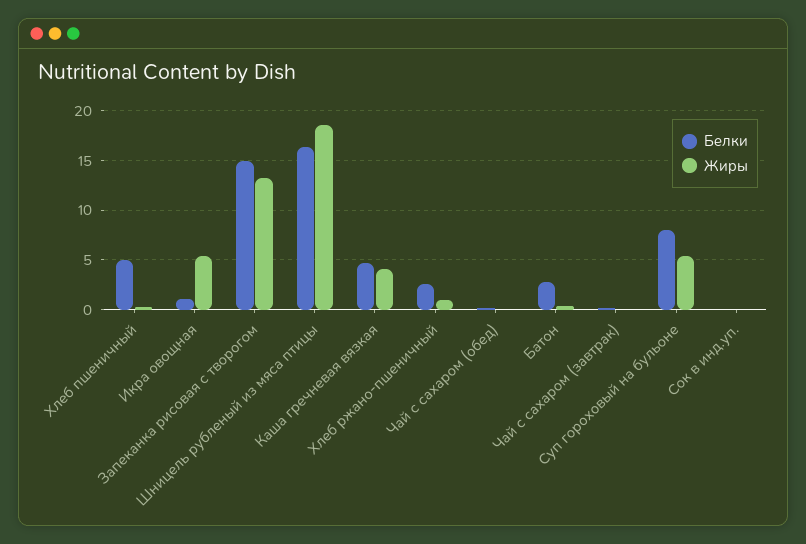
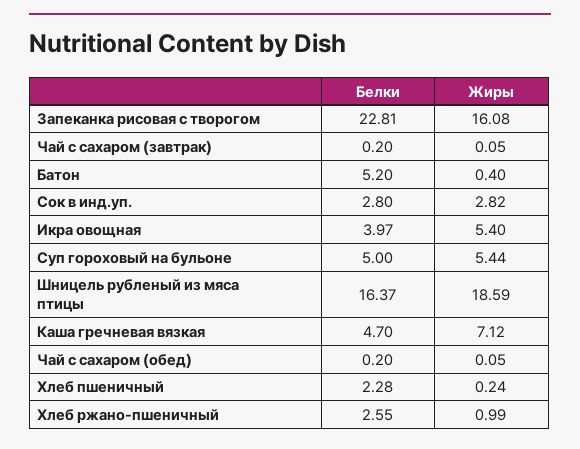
Белки, Хлеб пшеничный: 5 -> 2.28
Белки, Икра овощная: 1 -> 3.97
Белки, Запеканка рисовая с творогом: 15 -> 22.81
Жиры, Запеканка рисовая с творогом: 13 -> 16.08
Жиры, Каша гречневая вязкая: 4 -> 7.12
Белки, Батон: 3 -> 5.2
Белки, Суп гороховый на бульоне: 8 -> 5
Белки, Сок в инд.уп.: 0 -> 2.8
Жиры, Сок в инд.уп.: 0 -> 2.82

